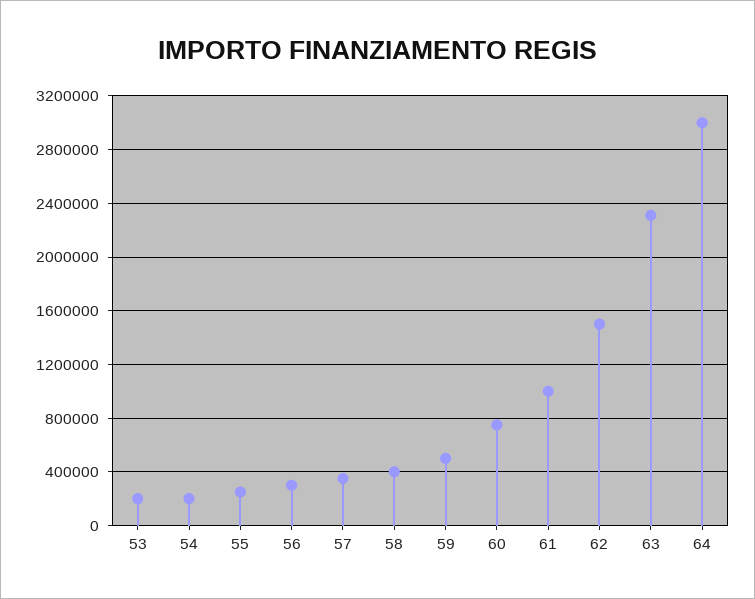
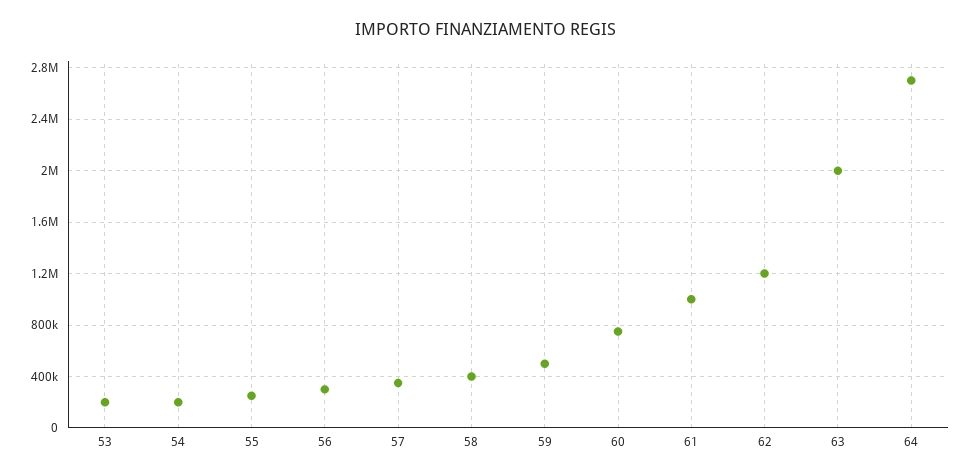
62: 1500000 -> 1200000
63: 2300000 -> 2000000
64: 3000000 -> 2700000

